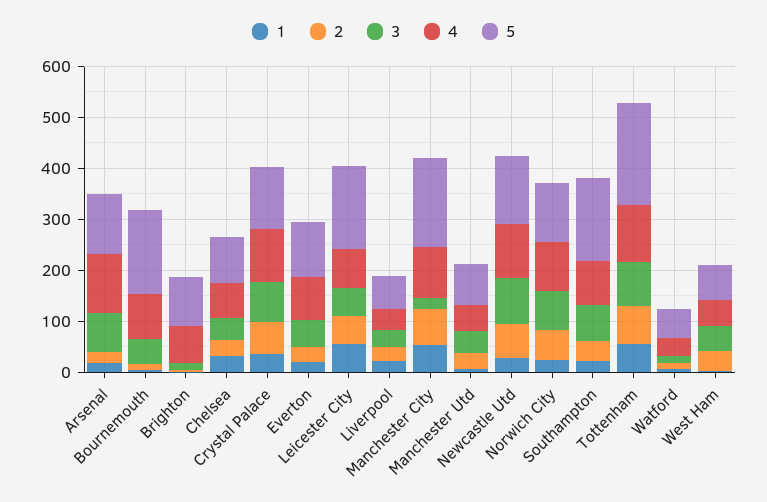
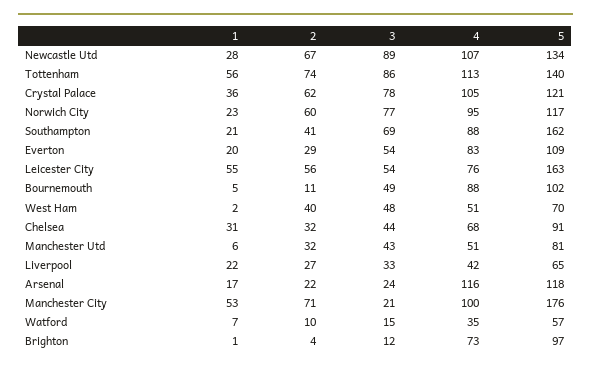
3, Arsenal: 80 -> 24
5, Bournemouth: 160 -> 102
5, Tottenham: 200 -> 140

